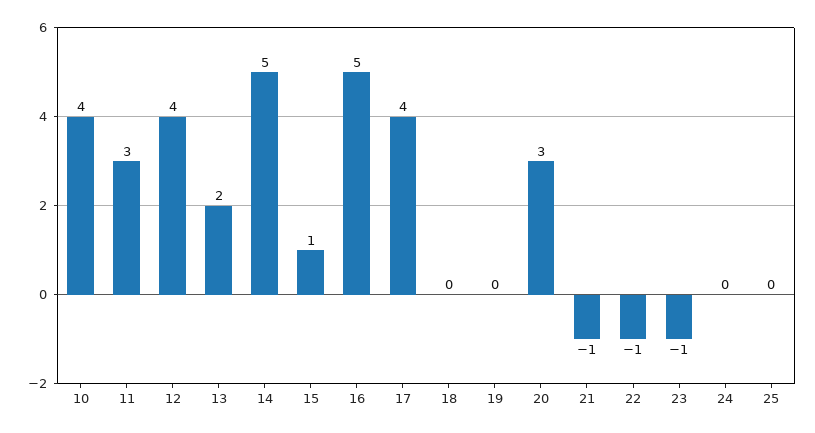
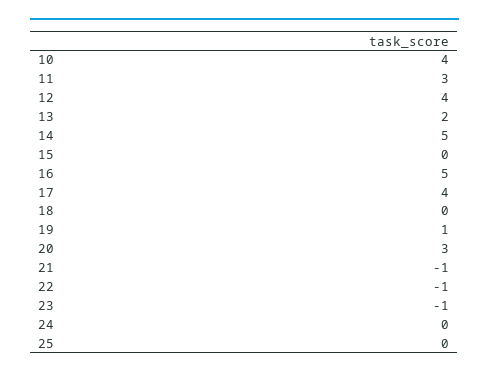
15: 1 -> 0
19: 0 -> 1

